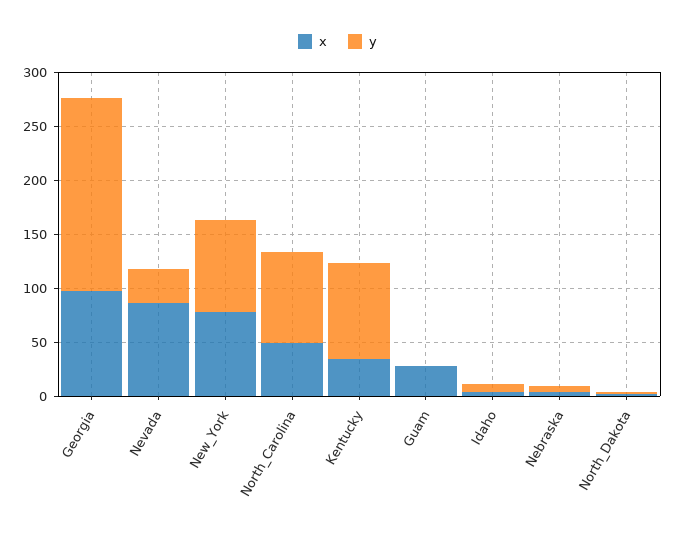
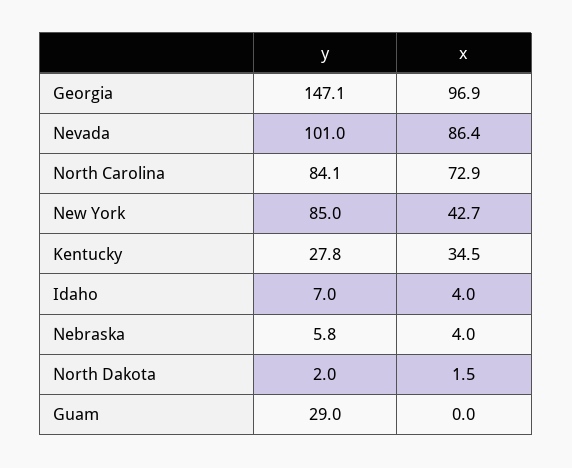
y, Georgia: 180 -> 147.1
y, Nevada: 30 -> 101
x, New_York: 80 -> 42.7
x, North_Carolina: 50 -> 72.9
y, Kentucky: 90 -> 27.8
x, Guam: 30 -> 0
y, Guam: 0 -> 29

